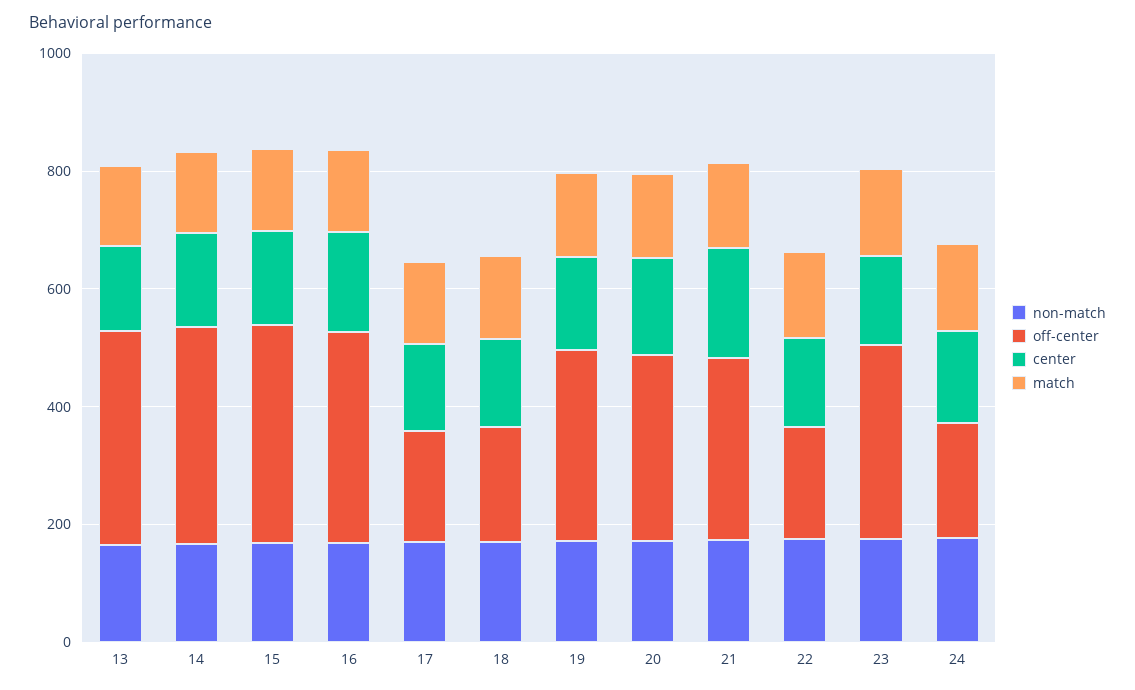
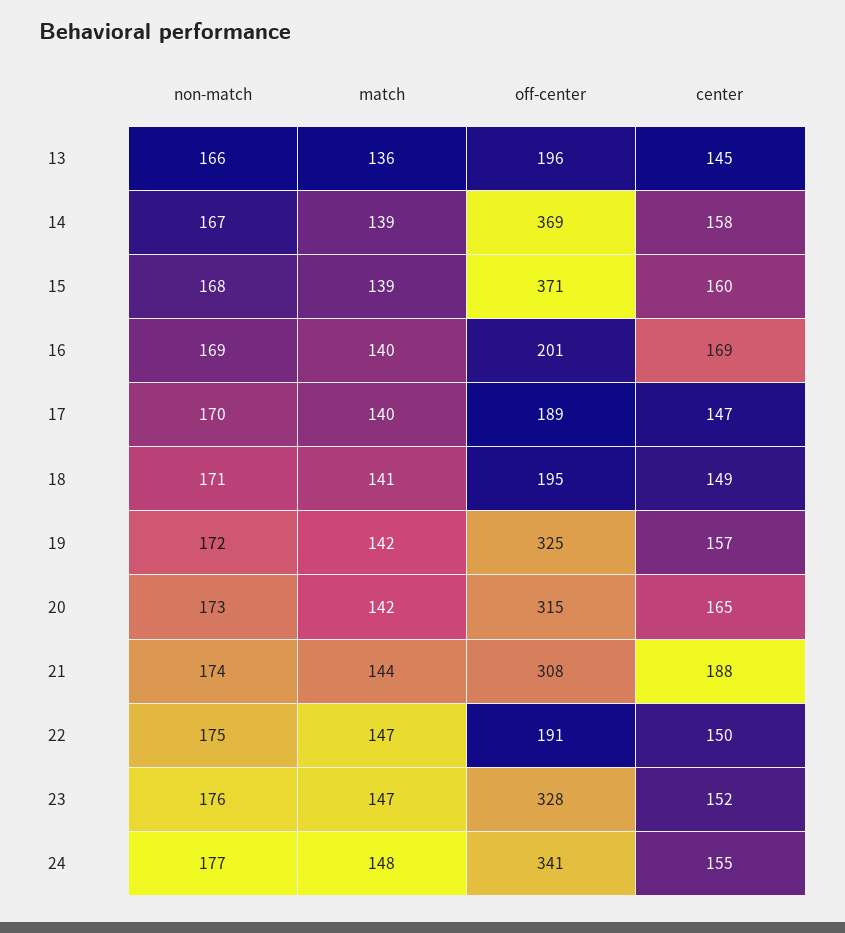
off-center, 13: 350 -> 196
off-center, 16: 350 -> 201
off-center, 24: 200 -> 341

